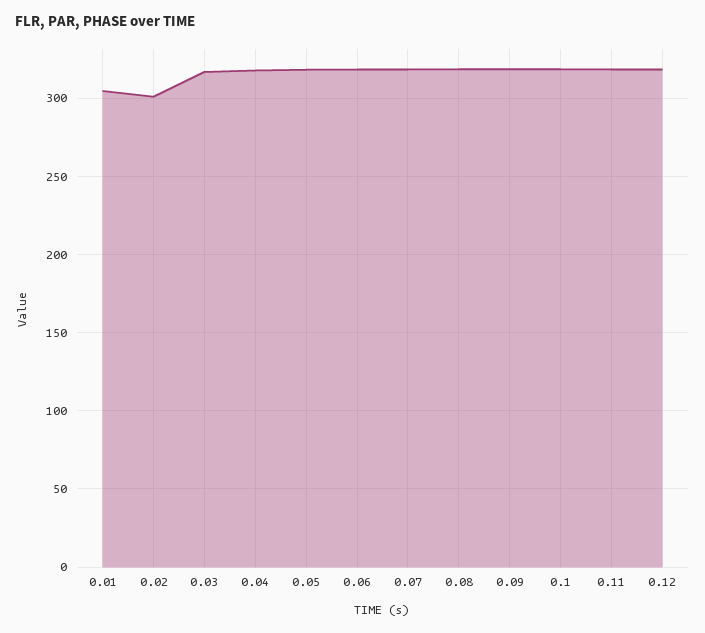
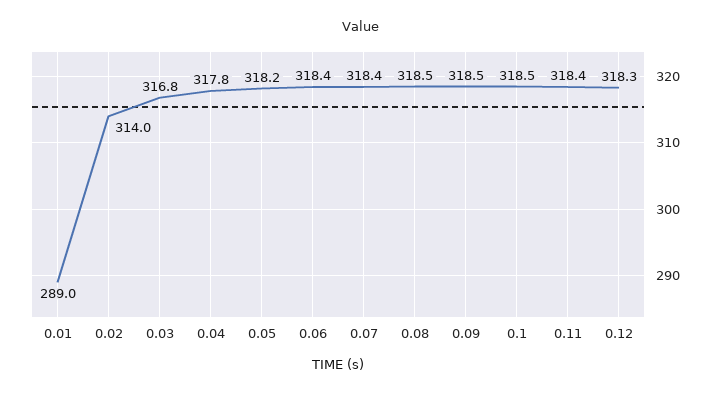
0.01: 305 -> 289
0.02: 300 -> 314

